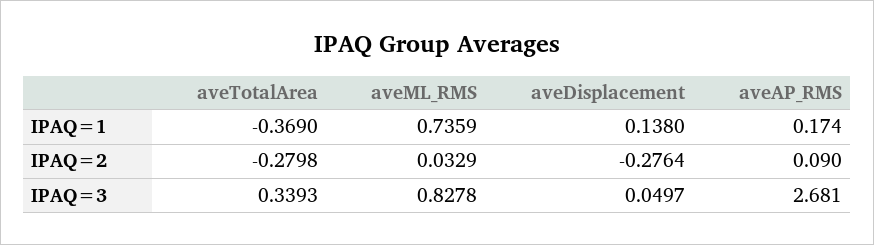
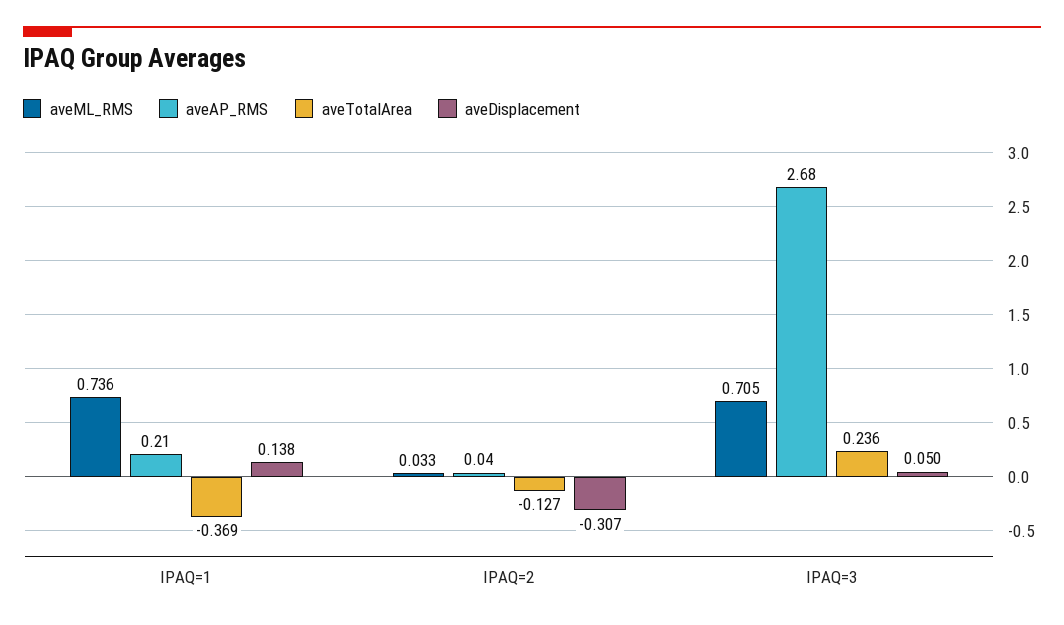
aveAP_RMS, IPAQ=1: 0.174 -> 0.21
aveTotalArea, IPAQ=2: -0.2798 -> -0.127
aveDisplacement, IPAQ=2: -0.2764 -> -0.307
aveAP_RMS, IPAQ=2: 0.09 -> 0.04
aveTotalArea, IPAQ=3: 0.3393 -> 0.236
aveML_RMS, IPAQ=3: 0.8278 -> 0.705

